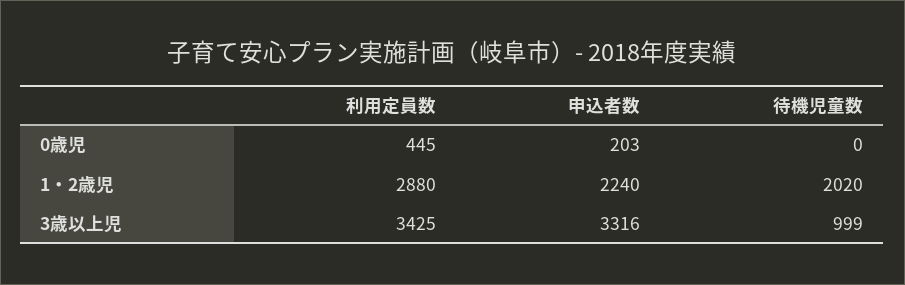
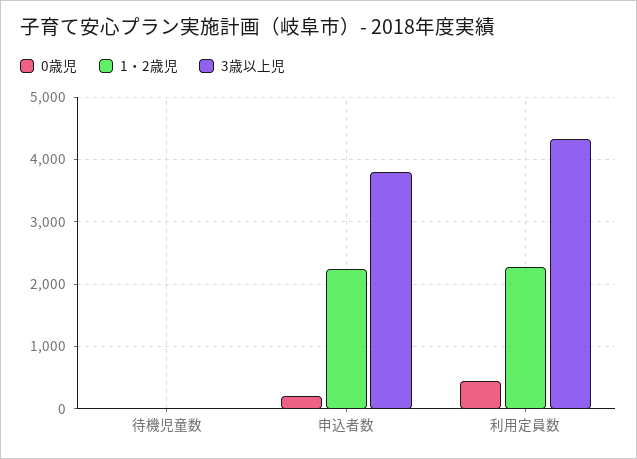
1・2歳児, 利用定員数: 2880 -> 2300
1・2歳児, 待機児童数: 2020 -> 0
3歳以上児, 利用定員数: 3425 -> 4300
3歳以上児, 申込者数: 3316 -> 3800
3歳以上児, 待機児童数: 999 -> 0

